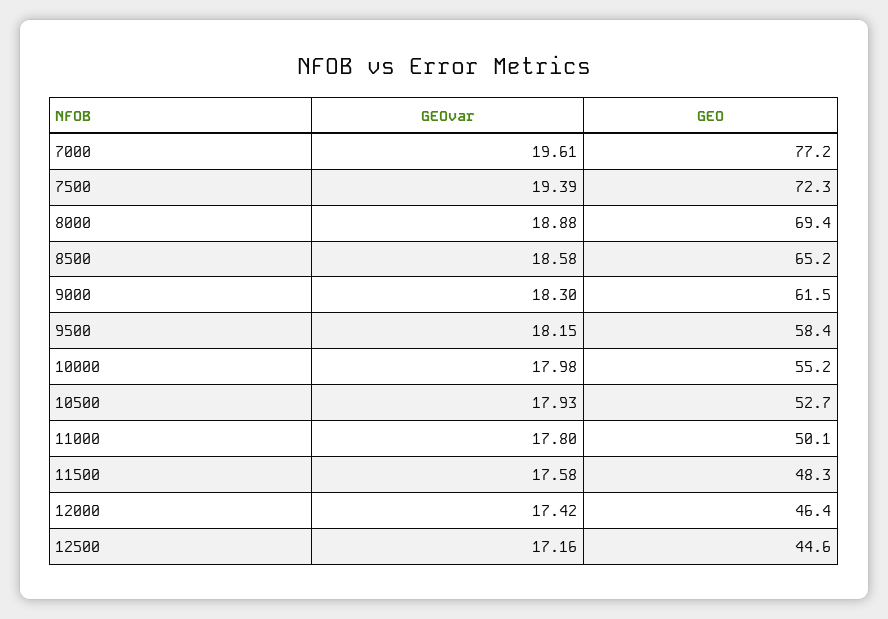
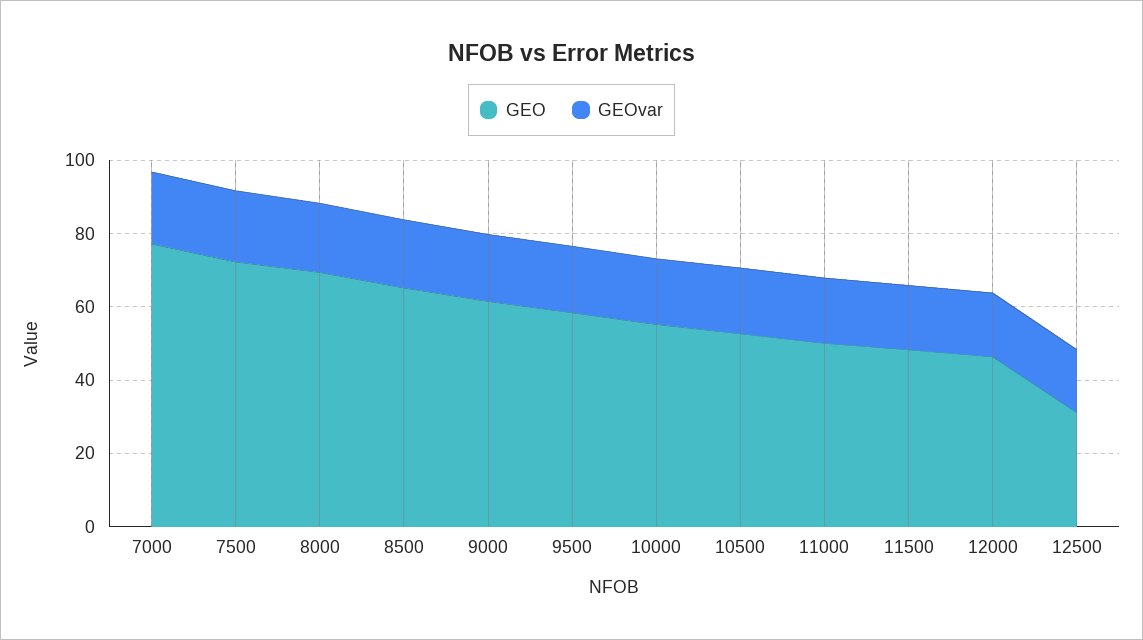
GEO, 12500: 44.6 -> 30

